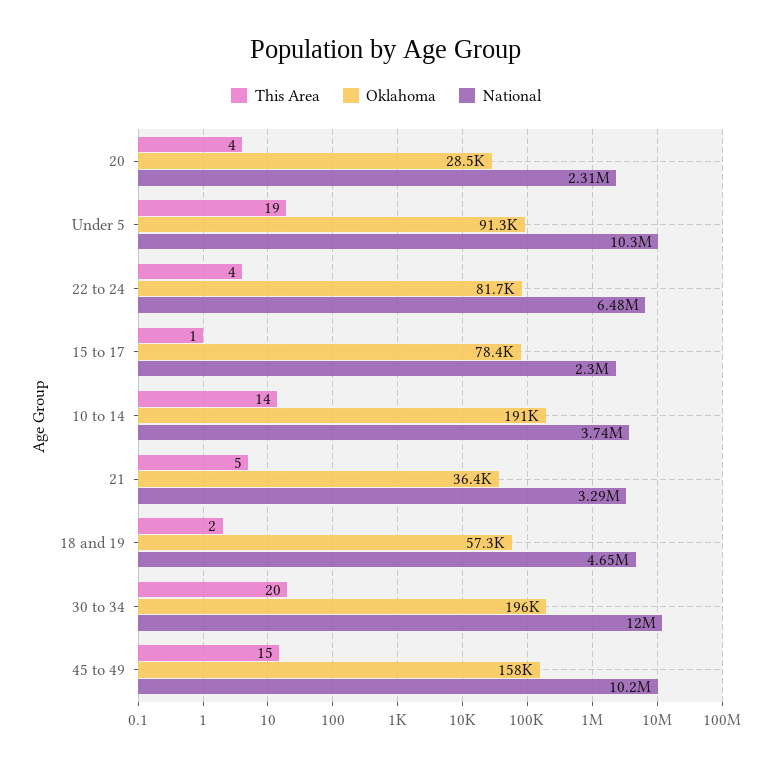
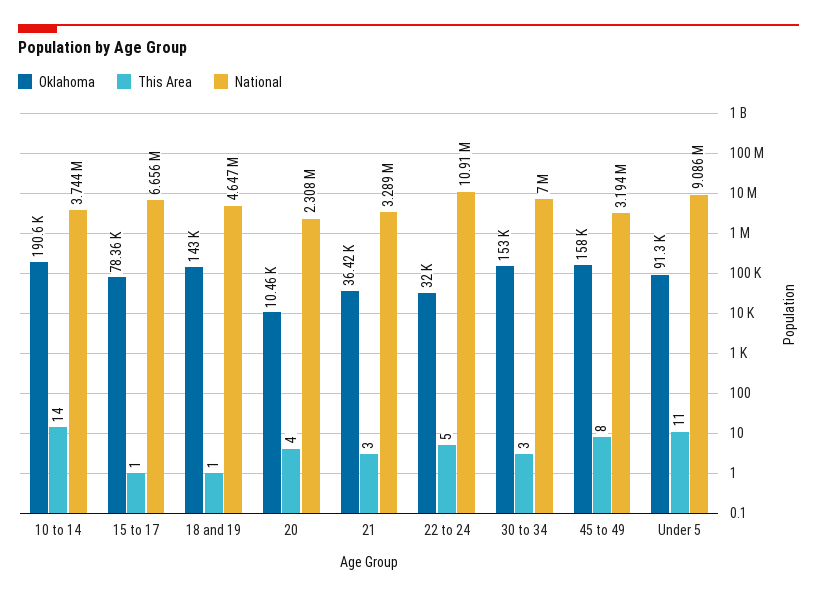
Oklahoma, 20: 28500 -> 10460
This Area, Under 5: 19 -> 11
National, Under 5: 10300000 -> 9086000
This Area, 22 to 24: 4 -> 5
Oklahoma, 22 to 24: 81700 -> 32000
National, 22 to 24: 6480000 -> 10910000
National, 15 to 17: 2300000 -> 6656000
This Area, 21: 5 -> 3
This Area, 18 and 19: 2 -> 1
Oklahoma, 18 and 19: 57300 -> 143000
This Area, 30 to 34: 20 -> 3
Oklahoma, 30 to 34: 196000 -> 153000
National, 30 to 34: 12000000 -> 7000000
This Area, 45 to 49: 15 -> 8
National, 45 to 49: 10200000 -> 3194000

